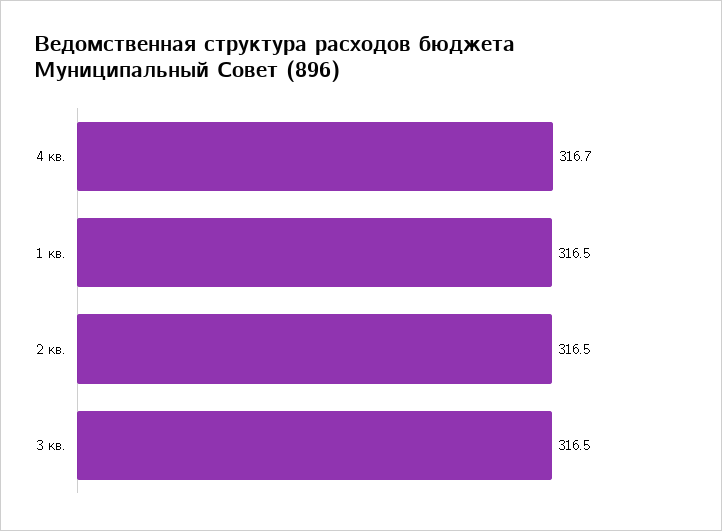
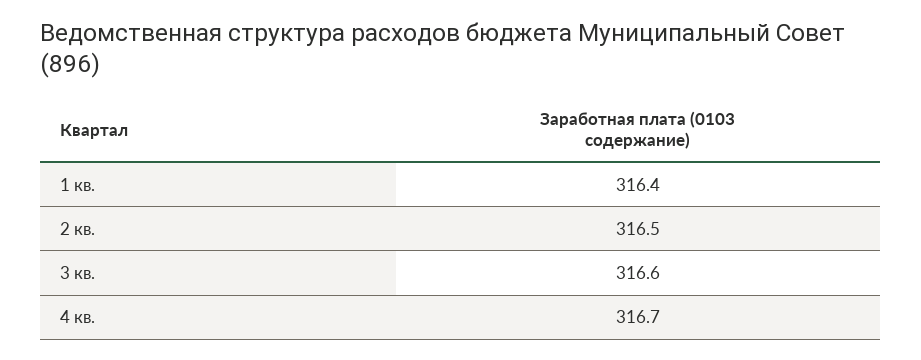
1 кв.: 316.5 -> 316.4
3 кв.: 316.5 -> 316.6

